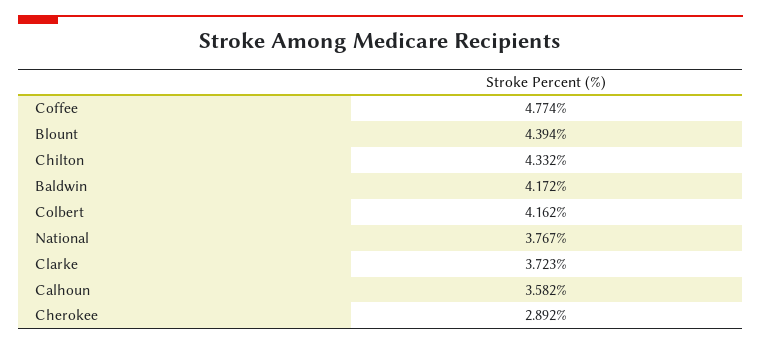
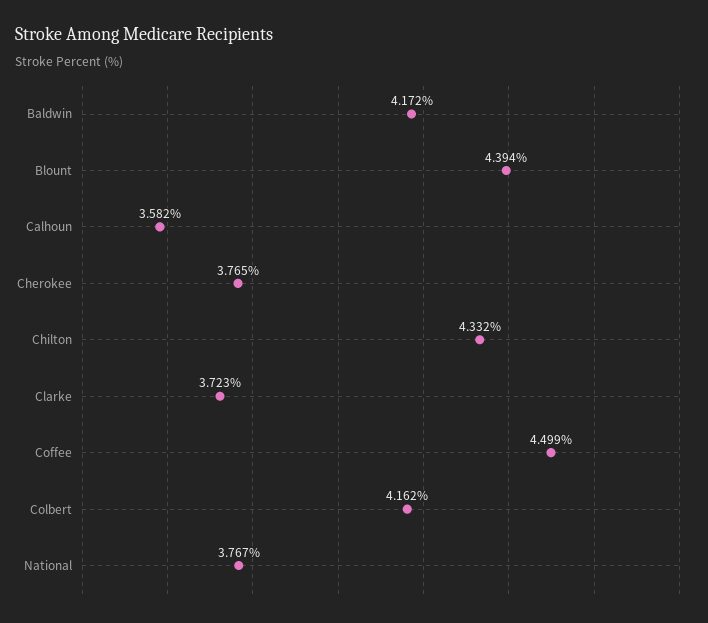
Coffee: 4.774 -> 4.499
Cherokee: 2.892 -> 3.765

